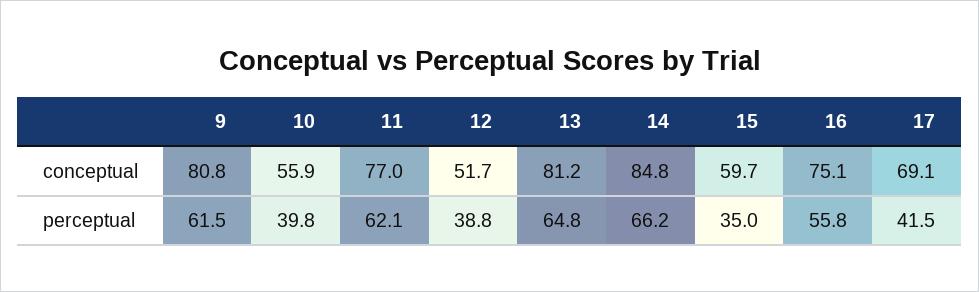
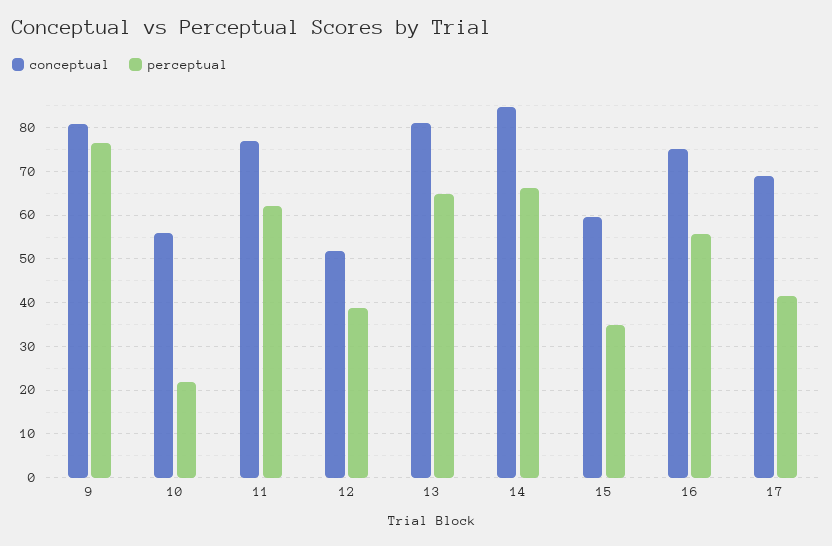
perceptual, 9: 61.5 -> 76
perceptual, 10: 39.8 -> 22

